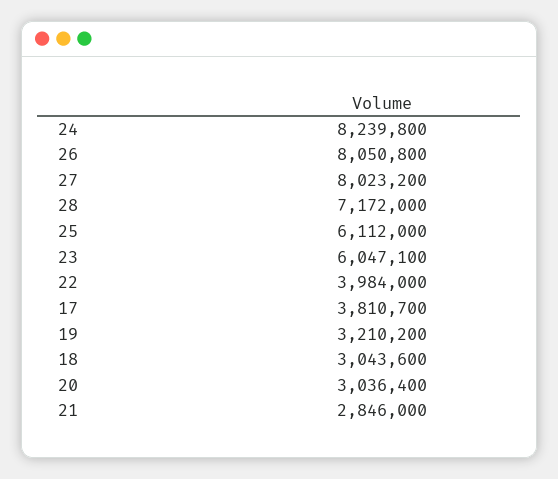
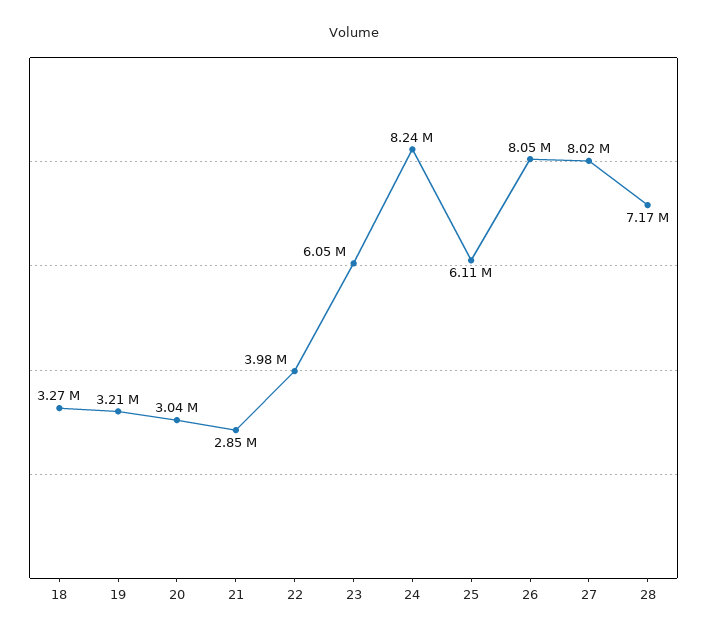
17: 3810700 -> none
18: 3043600 -> 3270000

